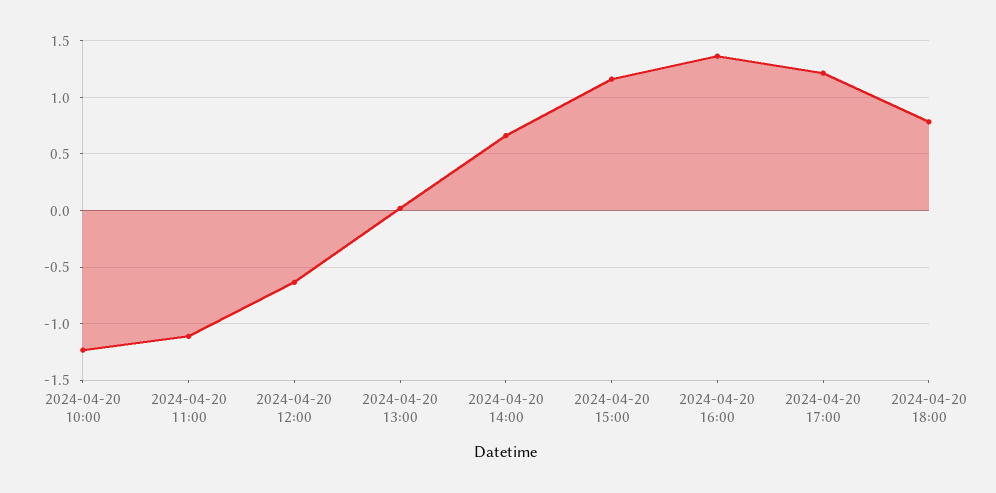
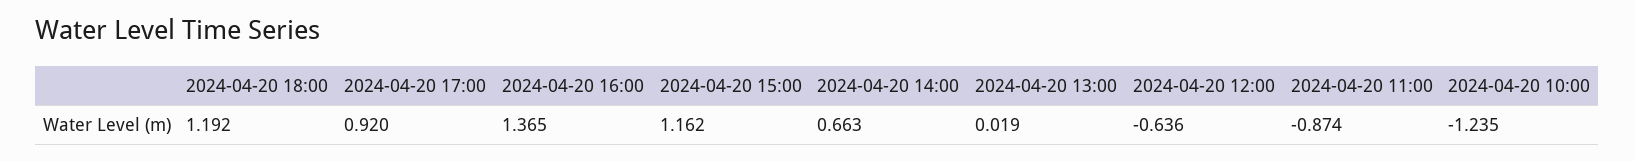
2024-04-20 11:00: -1.1 -> -0.874
2024-04-20 17:00: 1.2 -> 0.92
2024-04-20 18:00: 0.8 -> 1.192

